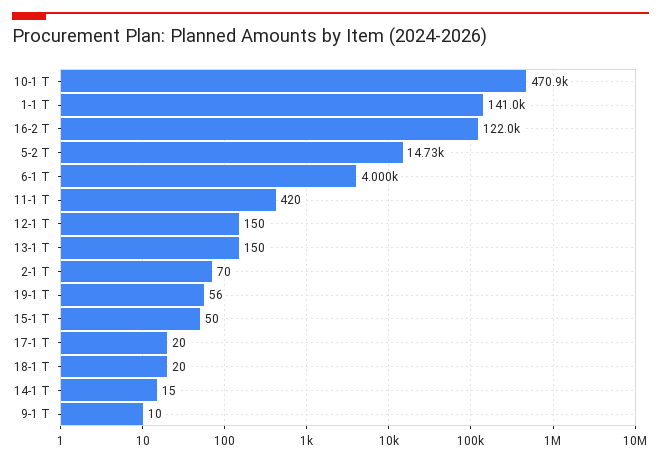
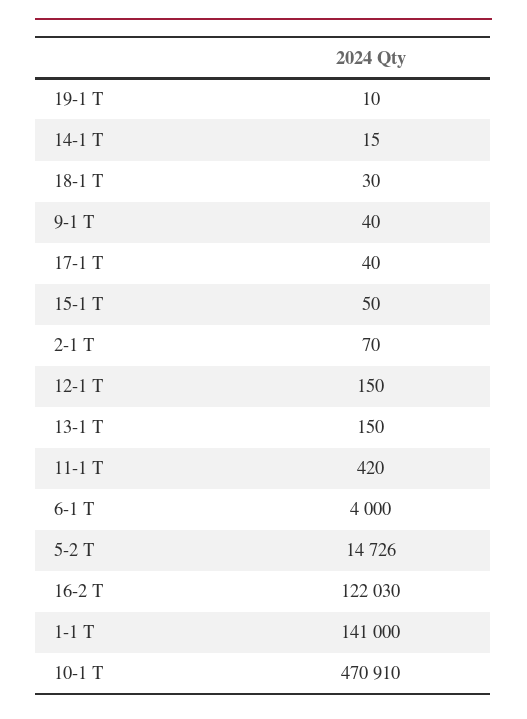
19-1 Т: 56 -> 10
17-1 Т: 20 -> 40
18-1 Т: 20 -> 30
9-1 Т: 10 -> 40

